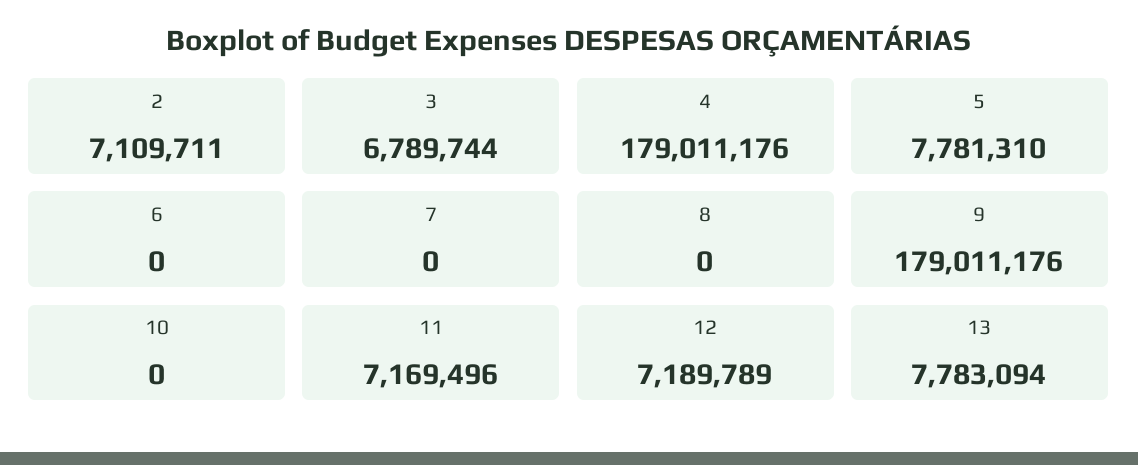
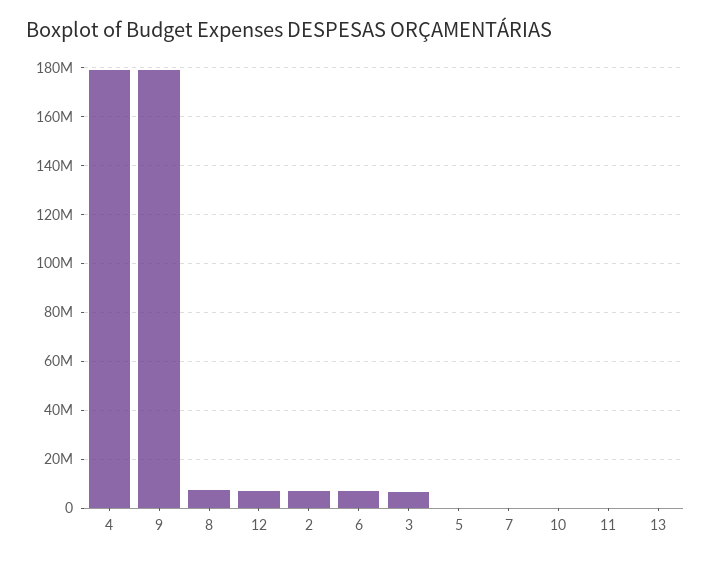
5: 7781310 -> 0
6: 0 -> 7500000
8: 0 -> 7500000
11: 7169496 -> 0
13: 7783094 -> 0

